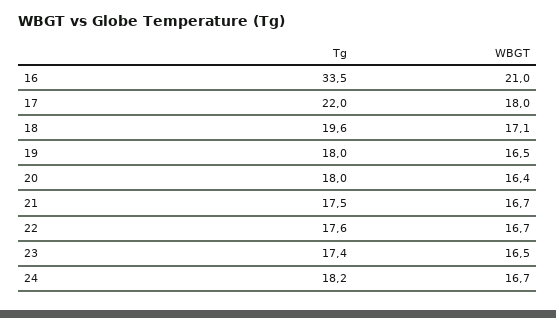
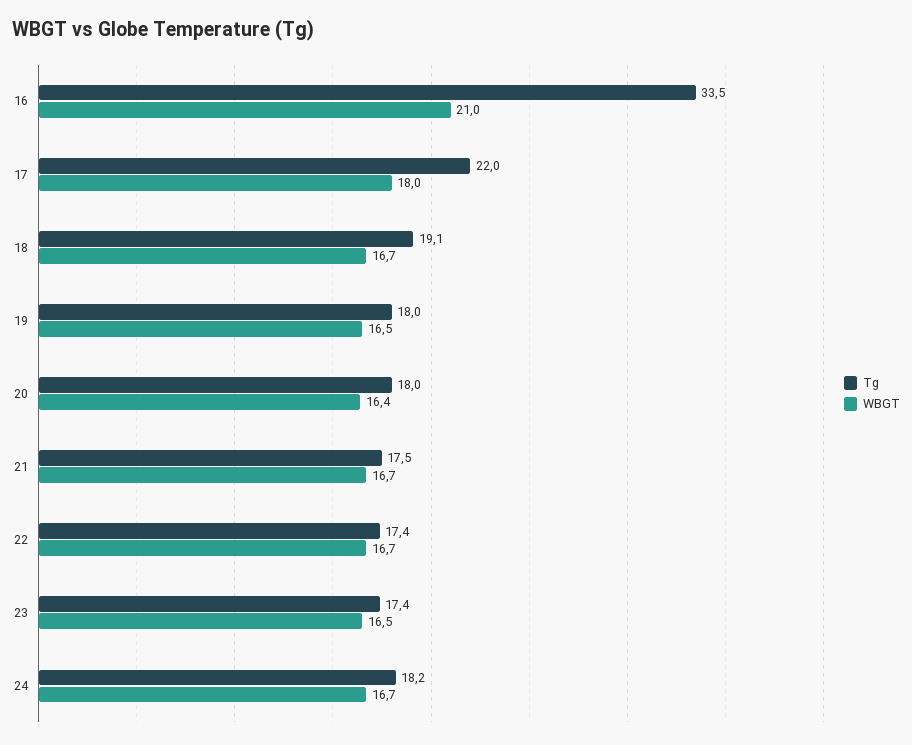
Tg, 18: 19.6 -> 19.1
WBGT, 18: 17.1 -> 16.7
Tg, 22: 17.6 -> 17.4

